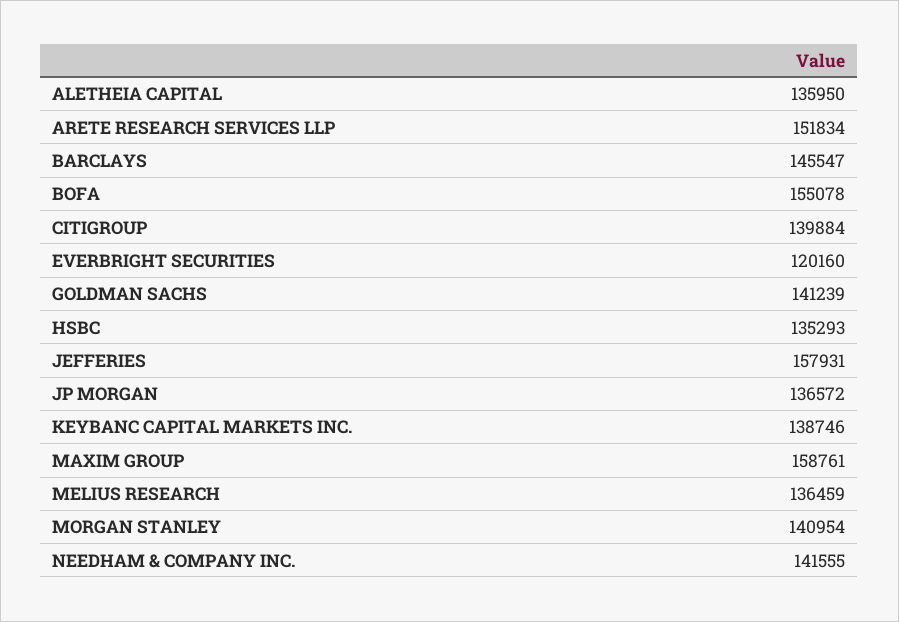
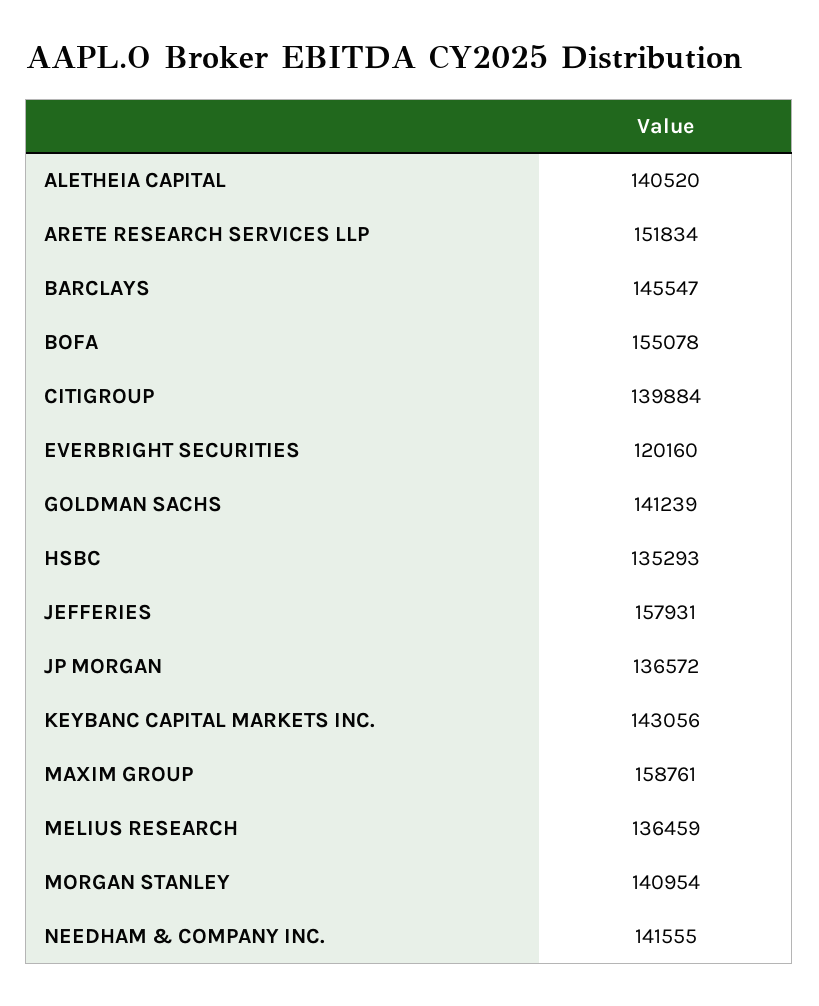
ALETHEIA CAPITAL: 135950 -> 140520
KEYBANC CAPITAL MARKETS INC.: 138746 -> 143056

